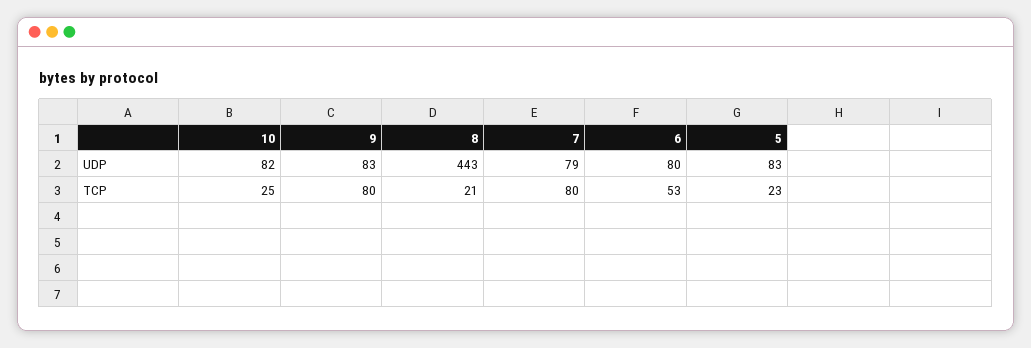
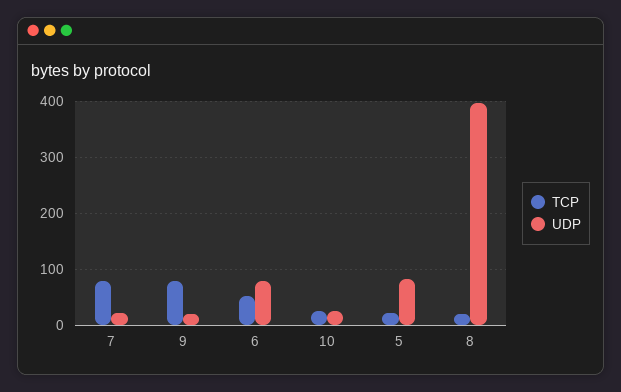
UDP, 10: 82 -> 20
UDP, 9: 83 -> 20
UDP, 8: 443 -> 400
UDP, 7: 79 -> 20

